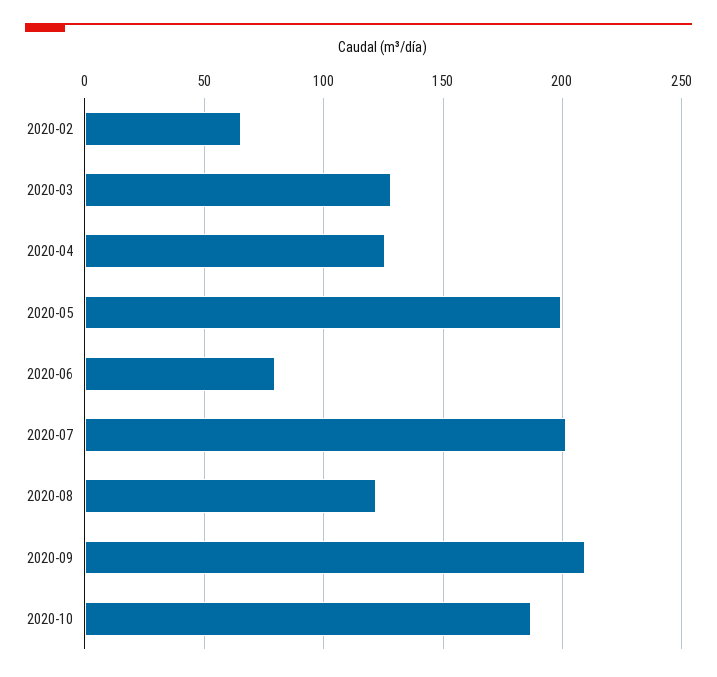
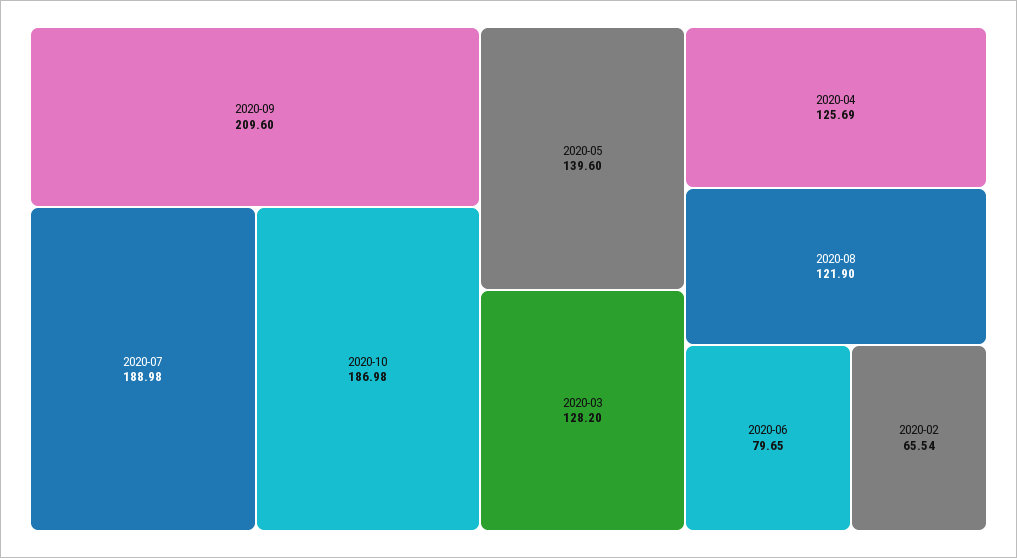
2020-05: 200 -> 139.6
2020-07: 200 -> 188.98

